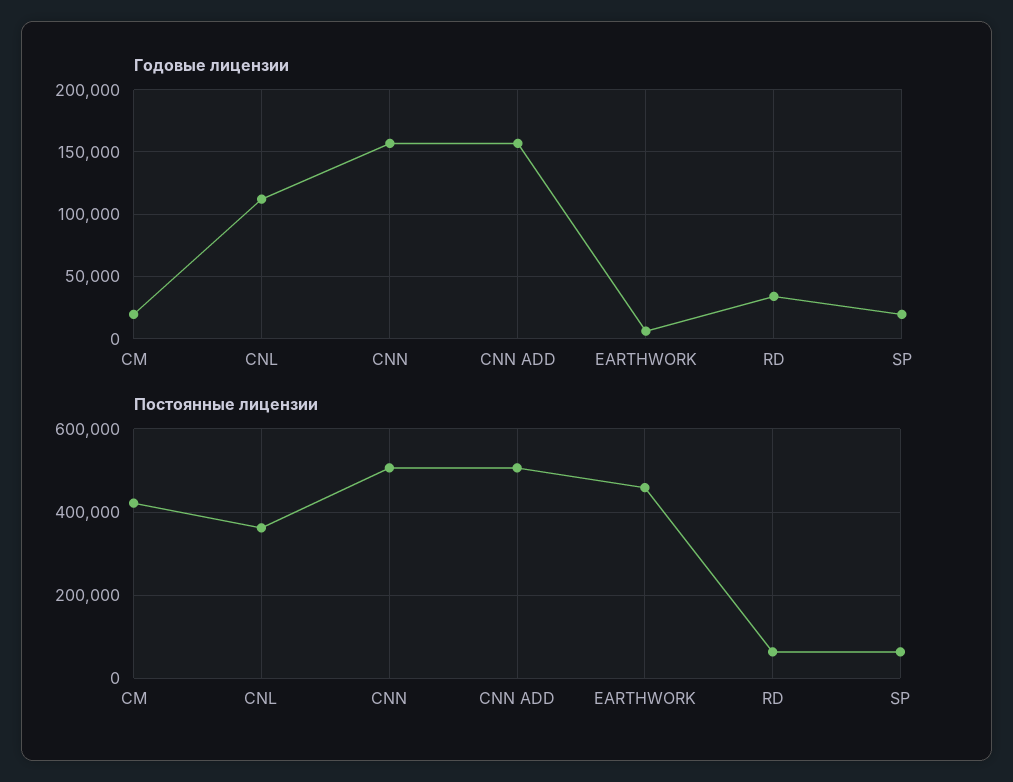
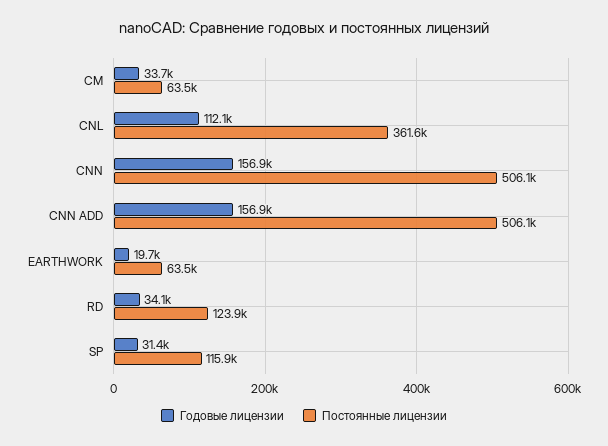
Годовые лицензии, CM: 20000 -> 33700
Годовые лицензии, EARTHWORK: 5000 -> 19700
Годовые лицензии, SP: 20000 -> 31400
Постоянные лицензии, CM: 420000 -> 63500
Постоянные лицензии, EARTHWORK: 460000 -> 63500
Постоянные лицензии, RD: 60000 -> 123900
Постоянные лицензии, SP: 60000 -> 115900

